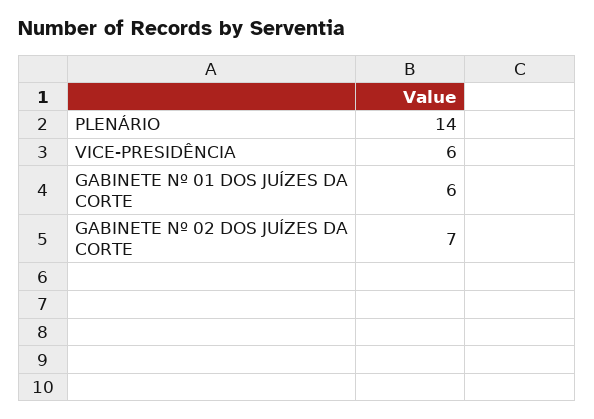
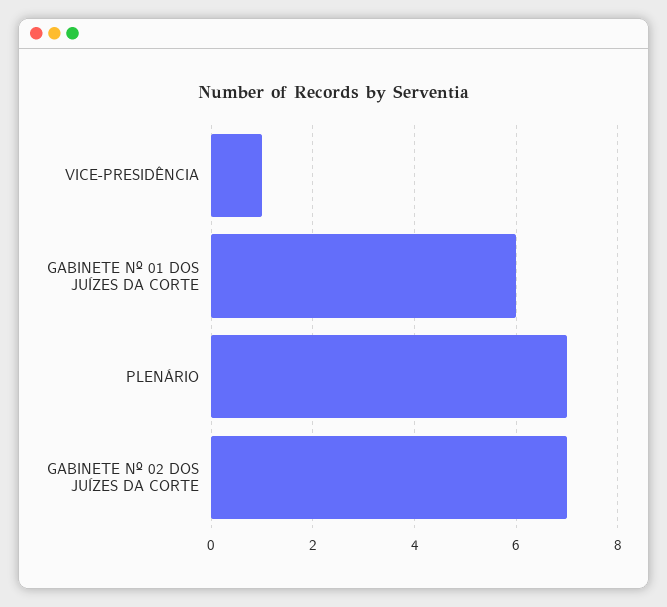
PLENÁRIO: 14 -> 7
VICE-PRESIDÊNCIA: 6 -> 1

